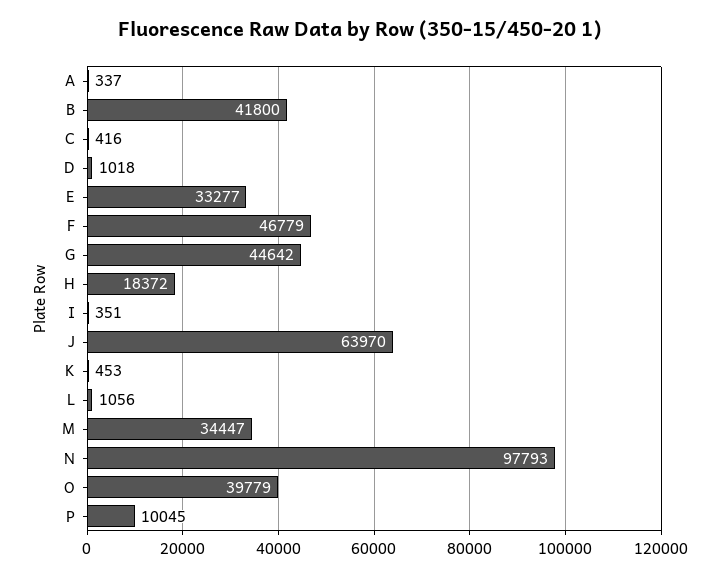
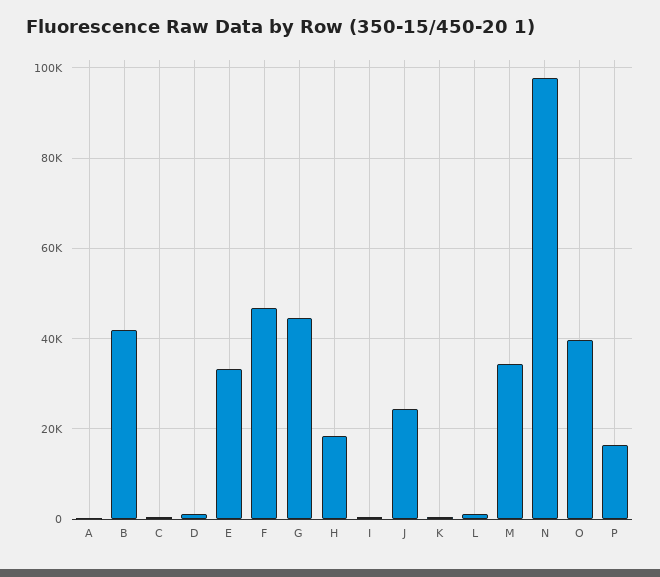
J: 63970 -> 24000
P: 10045 -> 16000

